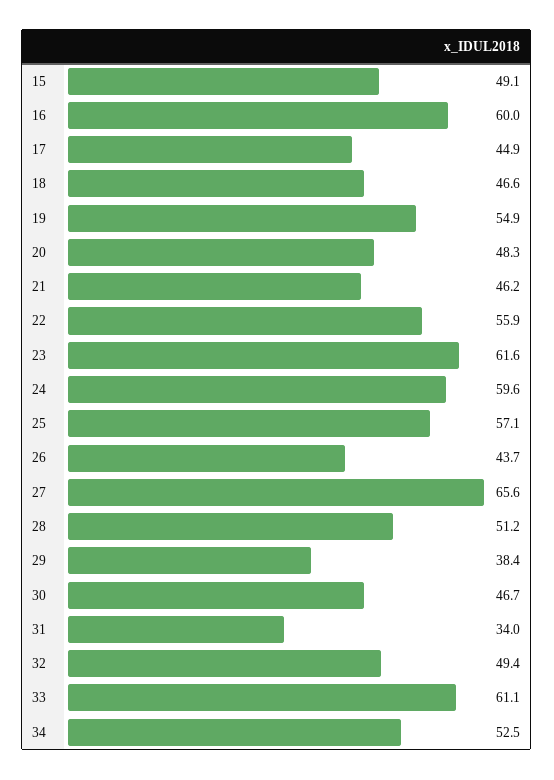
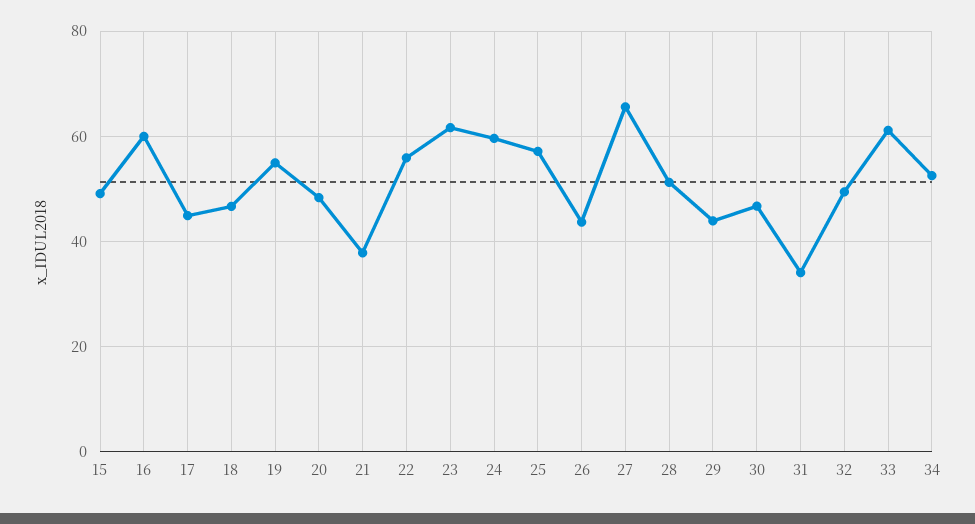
21: 46.2 -> 38
29: 38.4 -> 44

